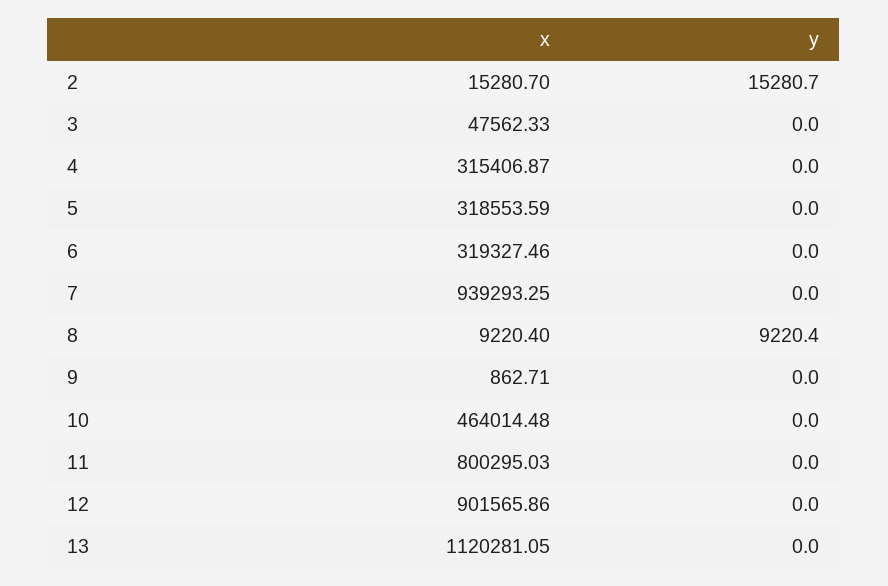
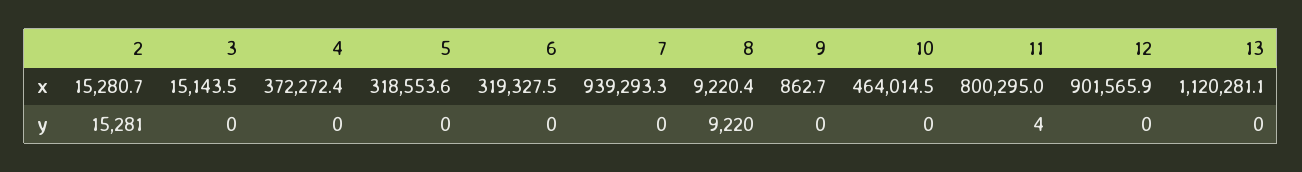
x, 3: 47562.33 -> 15143.5
x, 4: 315406.87 -> 372272.4
y, 11: 0 -> 4

